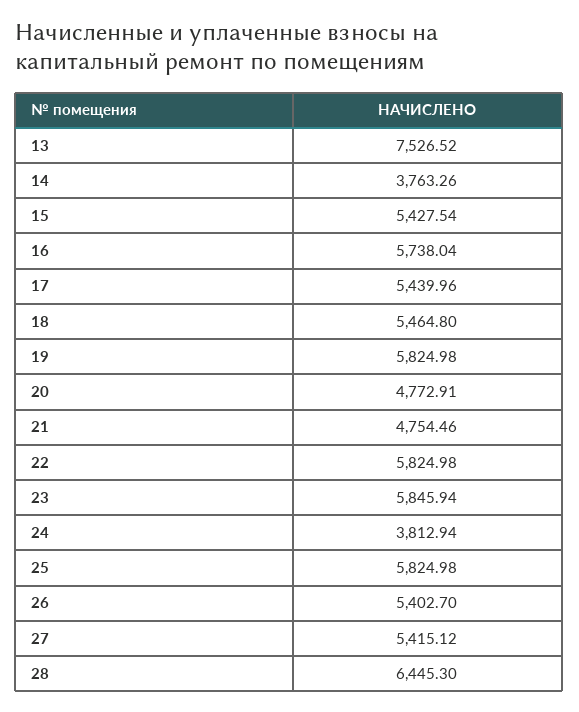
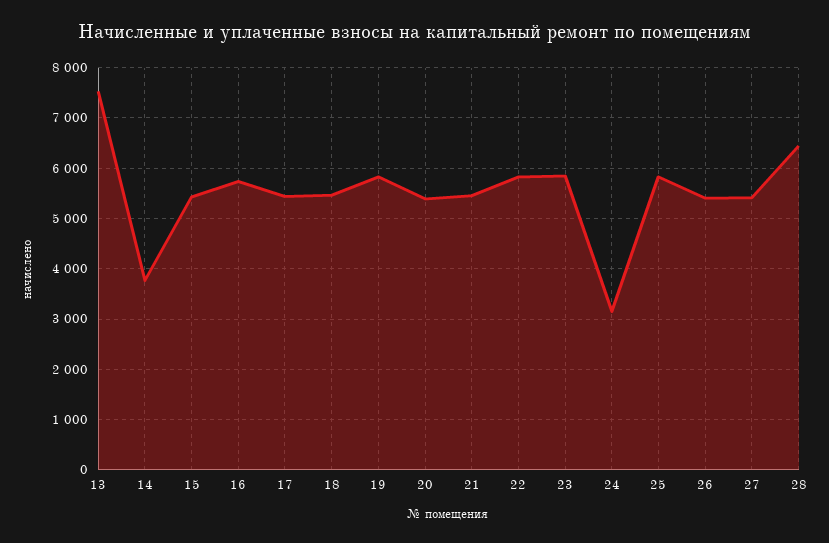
20: 4772.91 -> 5400
21: 4754.46 -> 5400
24: 3812.94 -> 3200

